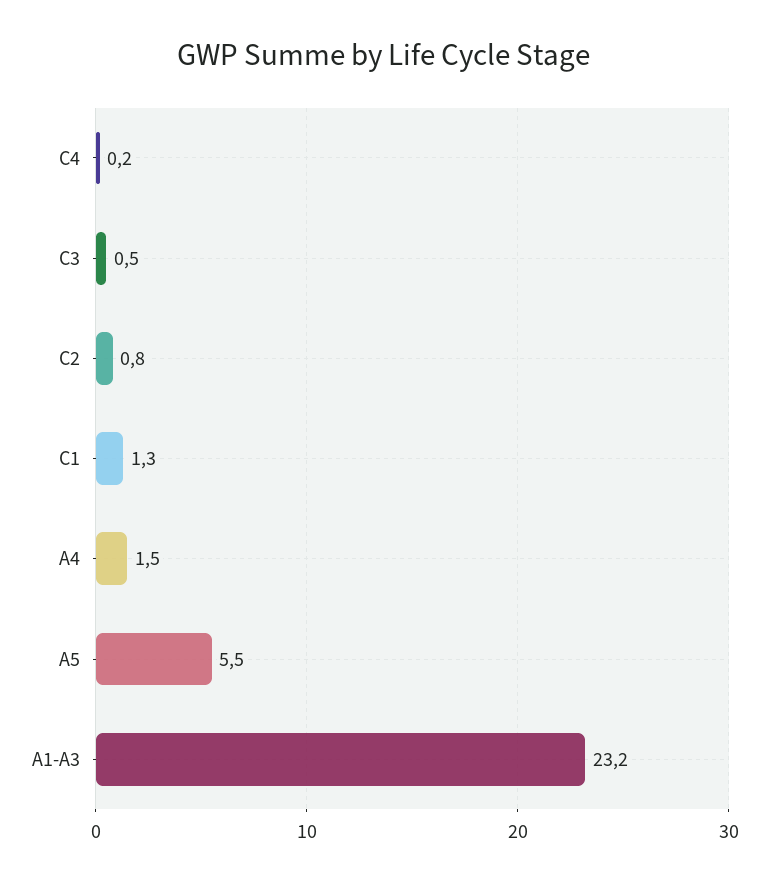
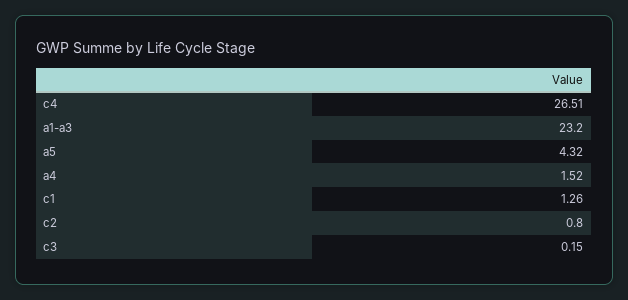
C4: 0.2 -> 26.51
C3: 0.5 -> 0.15
A5: 5.5 -> 4.32

